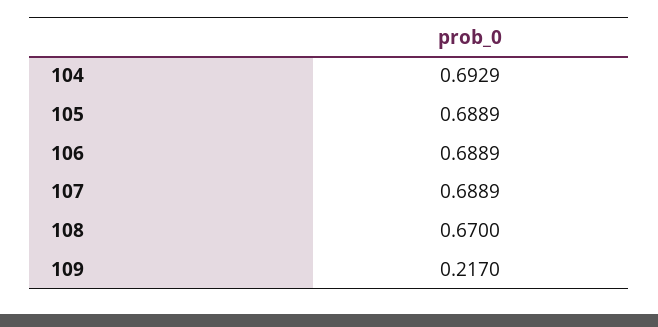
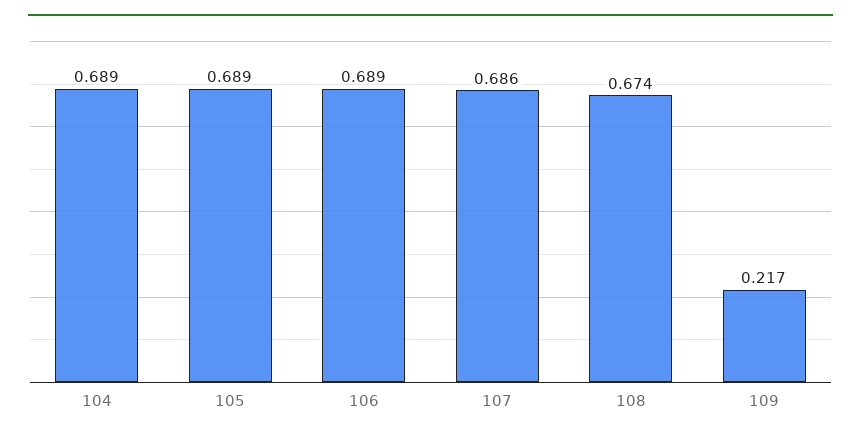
104: 0.6929 -> 0.689
107: 0.6889 -> 0.686
108: 0.67 -> 0.674

